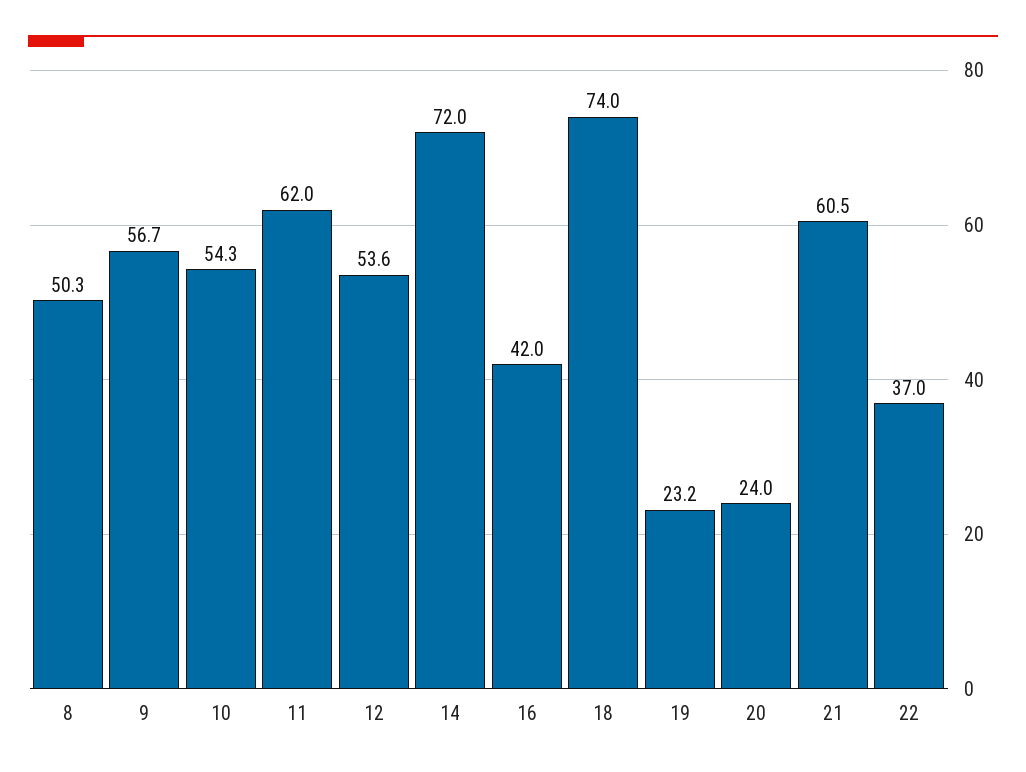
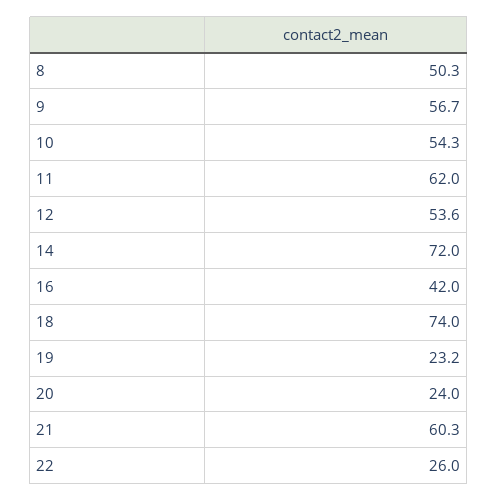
21: 60.5 -> 60.3
22: 37 -> 26

